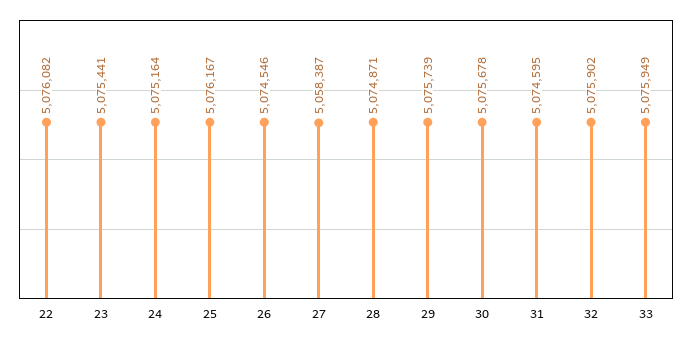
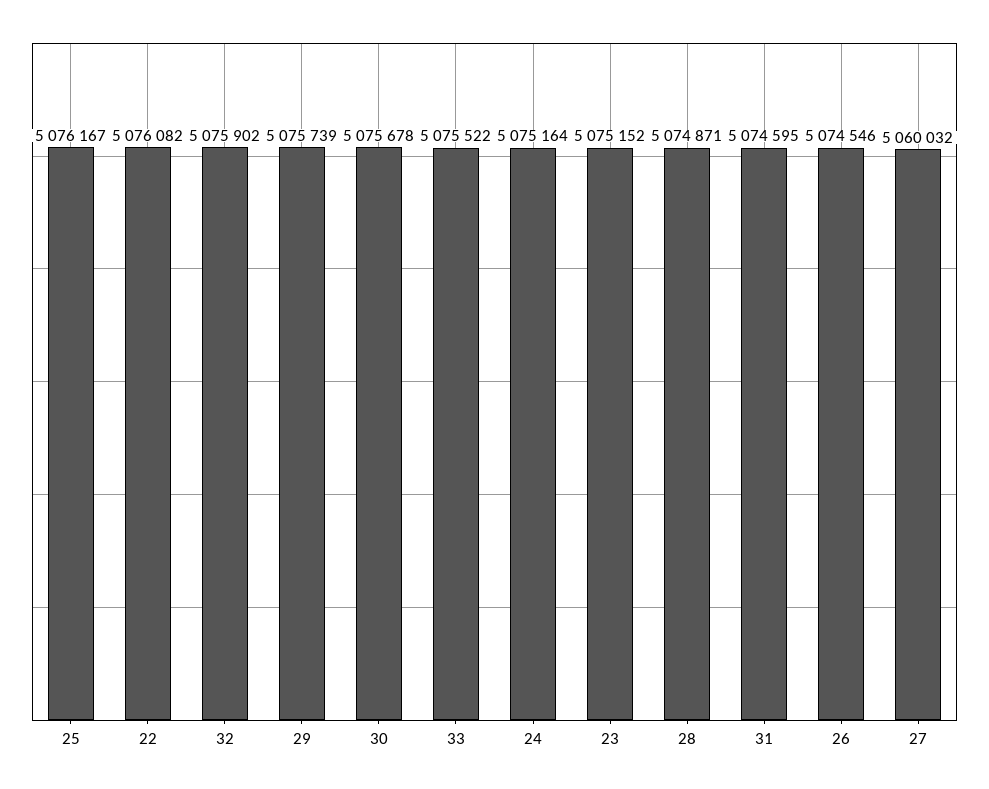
23: 5075441 -> 5075152
27: 5058387 -> 5060032
33: 5075949 -> 5075522

